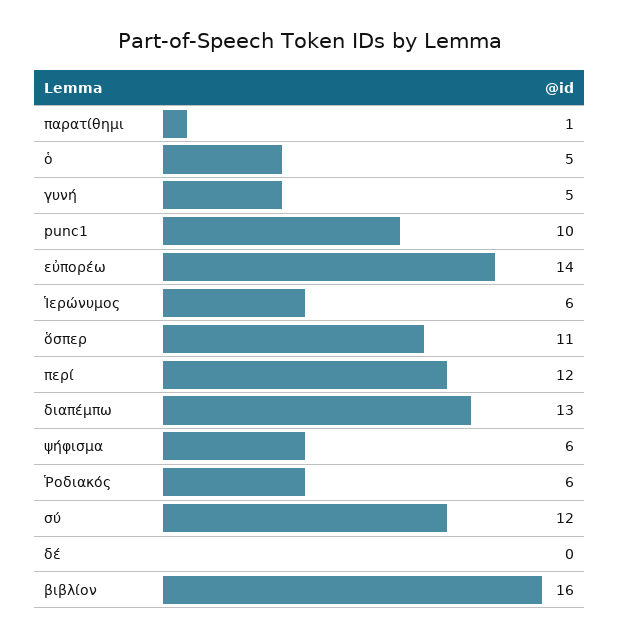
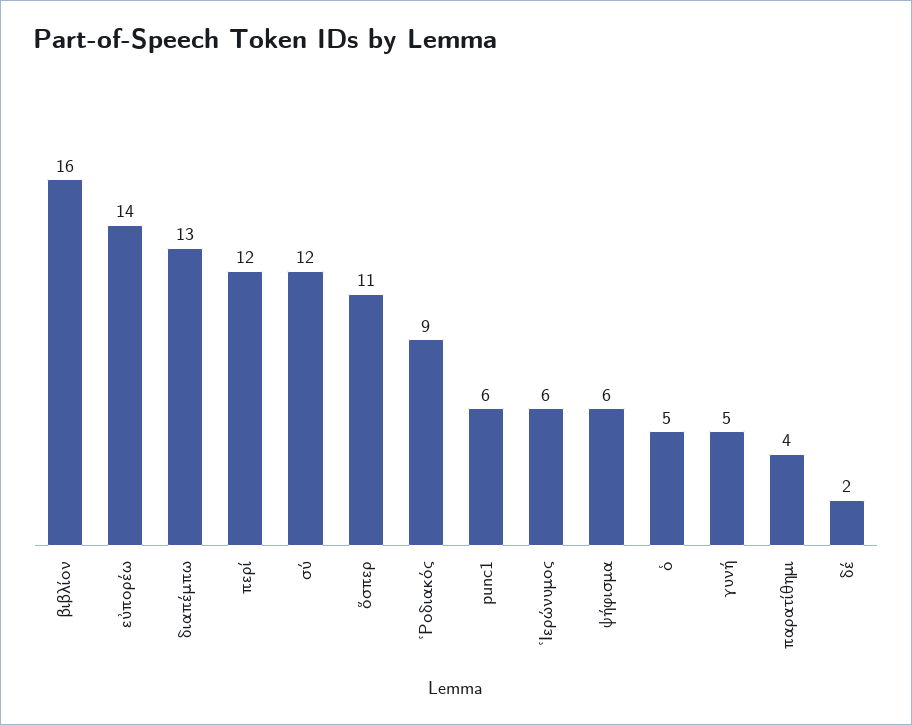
παρατίθημι: 1 -> 4
punc1: 10 -> 6
Ῥοδιακός: 6 -> 9
δέ: 0 -> 2

